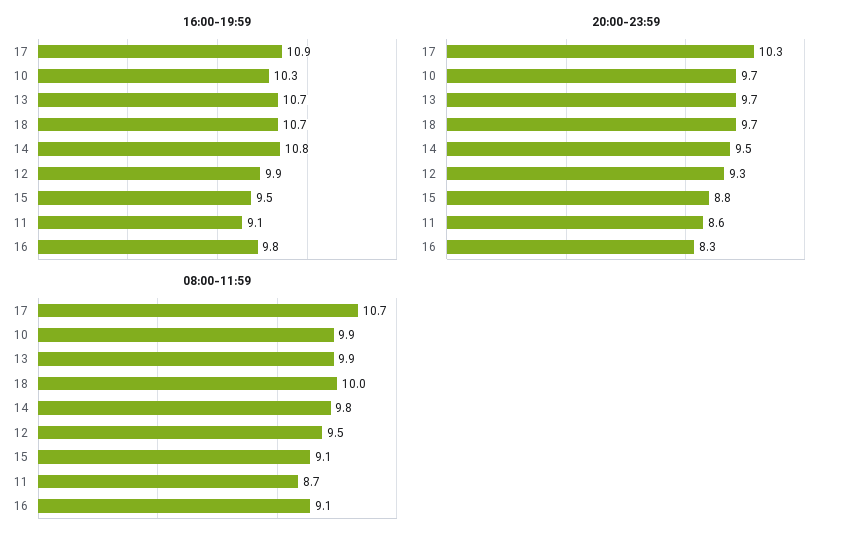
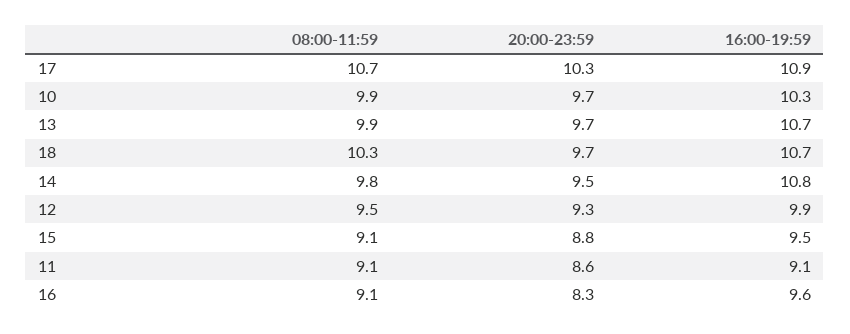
16:00-19:59, 16: 9.8 -> 9.6
08:00-11:59, 18: 10 -> 10.3
08:00-11:59, 11: 8.7 -> 9.1

